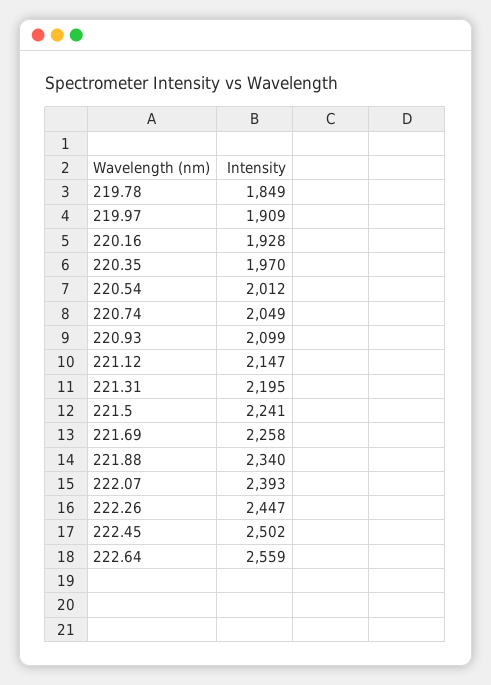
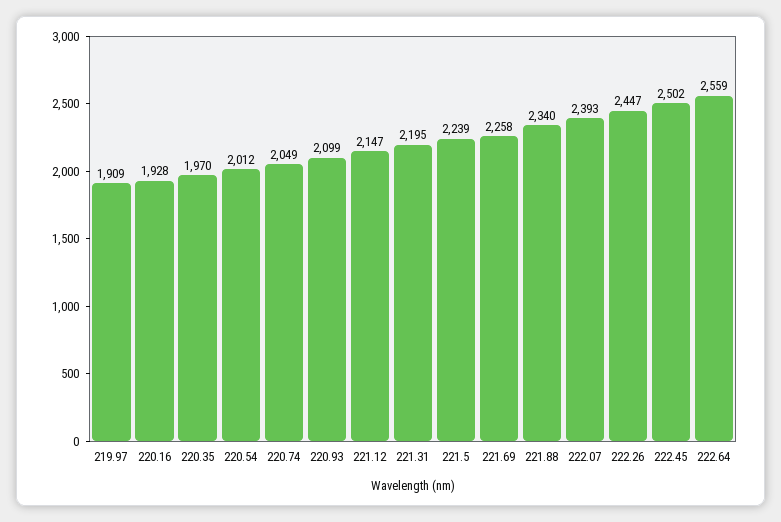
219.78: 1849 -> none
221.5: 2241 -> 2239

